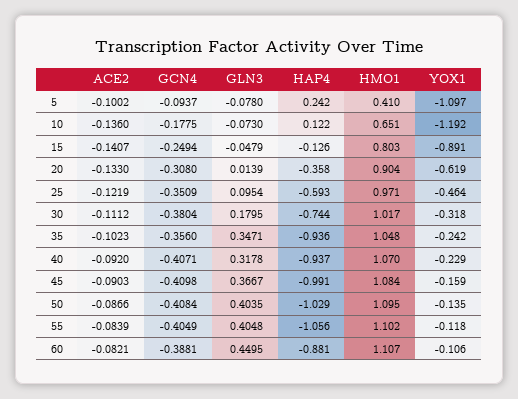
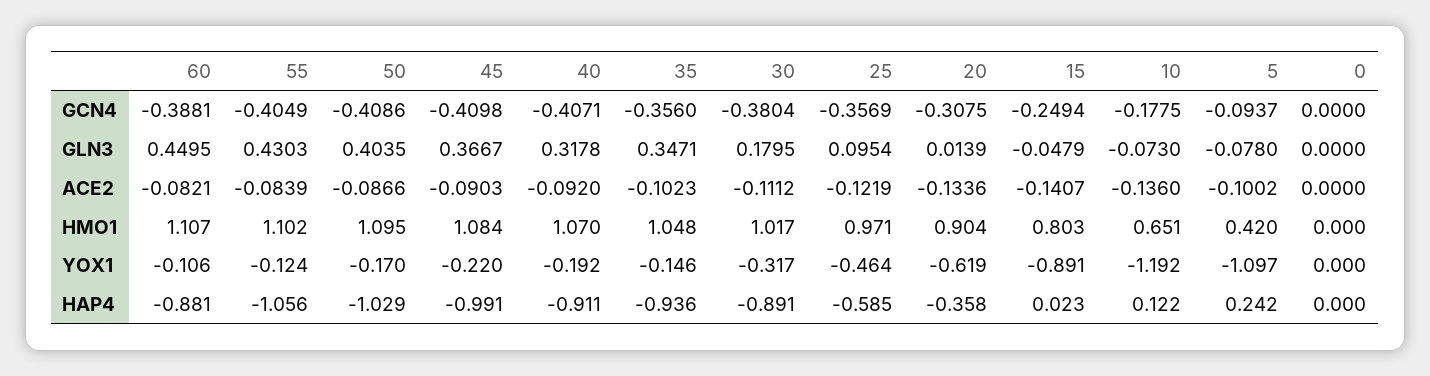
HMO1, 5: 0.41 -> 0.42
HAP4, 15: -0.126 -> 0.023
ACE2, 20: -0.133 -> -0.1336
GCN4, 20: -0.308 -> -0.3075
GCN4, 25: -0.3509 -> -0.3569
HAP4, 25: -0.593 -> -0.585
HAP4, 30: -0.744 -> -0.891
YOX1, 30: -0.318 -> -0.317
YOX1, 35: -0.242 -> -0.146
HAP4, 40: -0.937 -> -0.911
YOX1, 40: -0.229 -> -0.192
YOX1, 45: -0.159 -> -0.22
GCN4, 50: -0.4084 -> -0.4086
YOX1, 50: -0.135 -> -0.17
GLN3, 55: 0.4048 -> 0.4303
YOX1, 55: -0.118 -> -0.124
GCN4, 0: none -> 0
GLN3, 0: none -> 0
ACE2, 0: none -> 0
HMO1, 0: none -> 0
YOX1, 0: none -> 0
HAP4, 0: none -> 0

